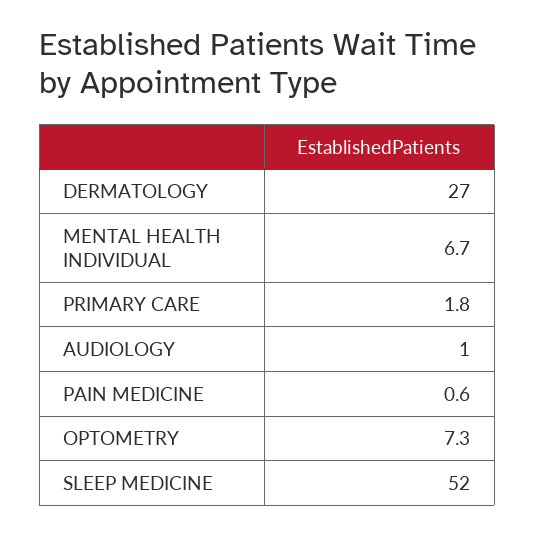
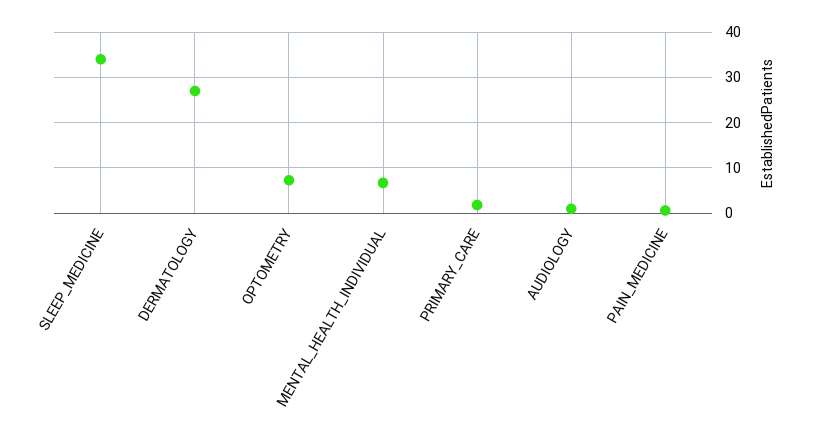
SLEEP MEDICINE: 52 -> 34

